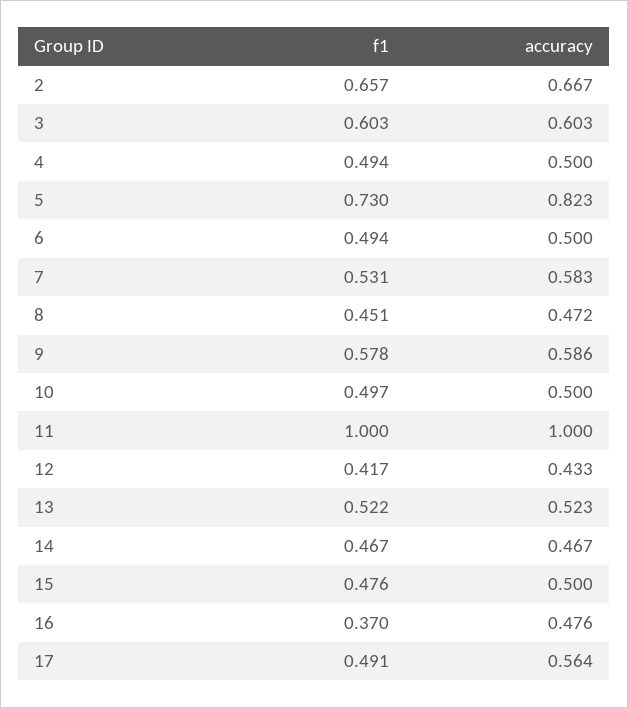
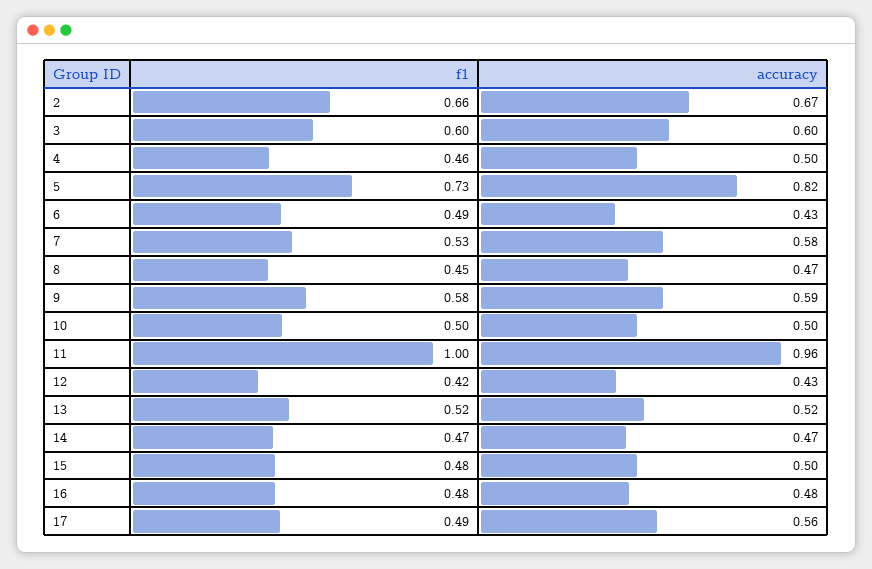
f1, 4: 0.494 -> 0.46
accuracy, 6: 0.5 -> 0.43
accuracy, 11: 1 -> 0.96
f1, 16: 0.37 -> 0.48

